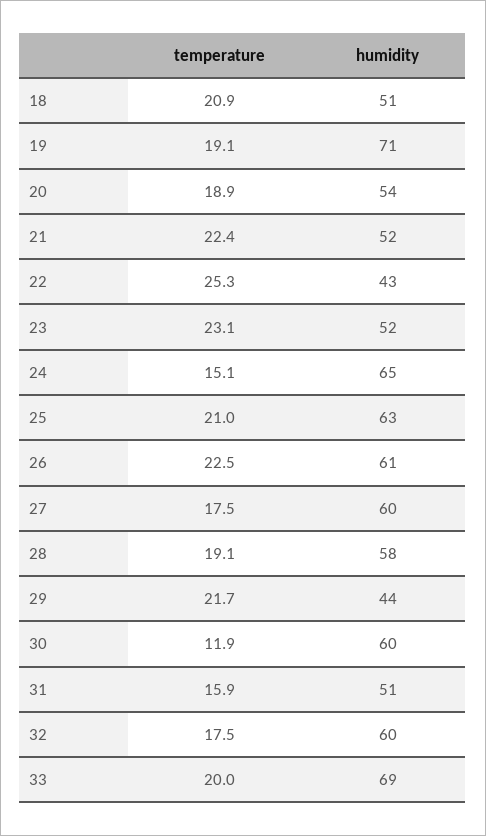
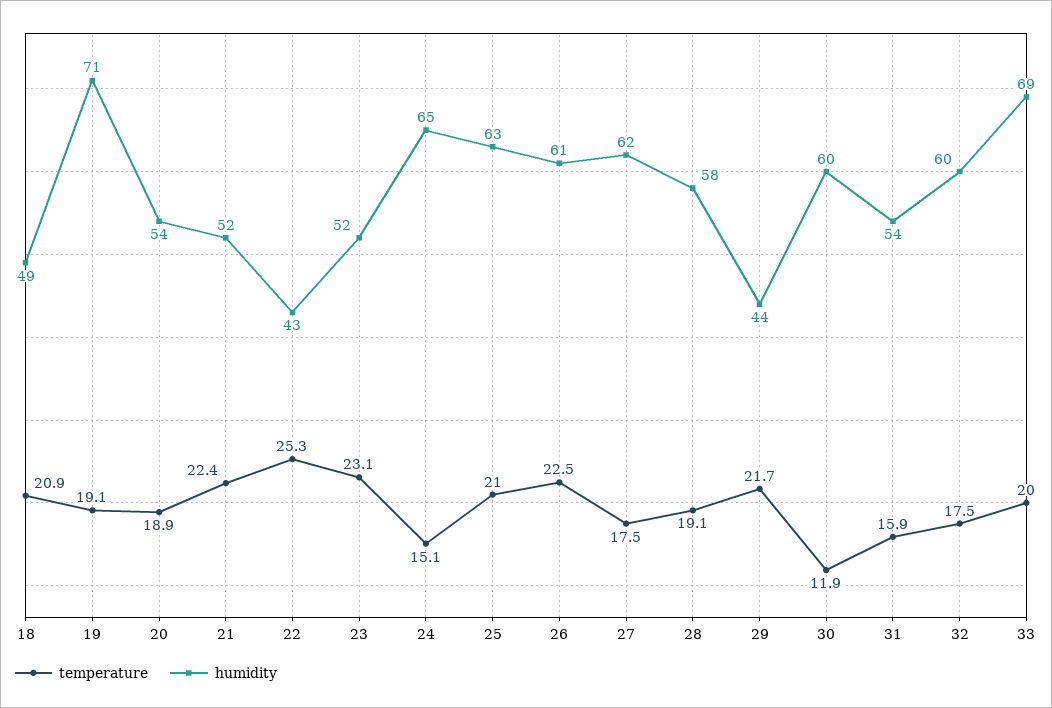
humidity, 18: 51 -> 49
humidity, 27: 60 -> 62
humidity, 31: 51 -> 54

